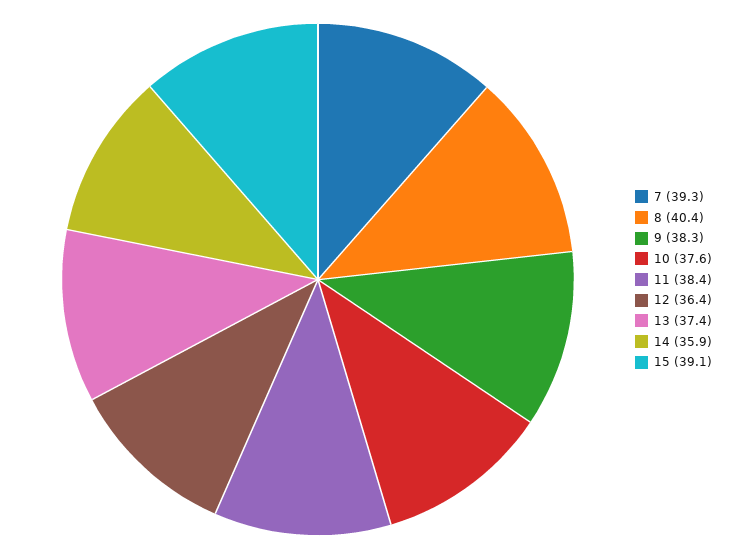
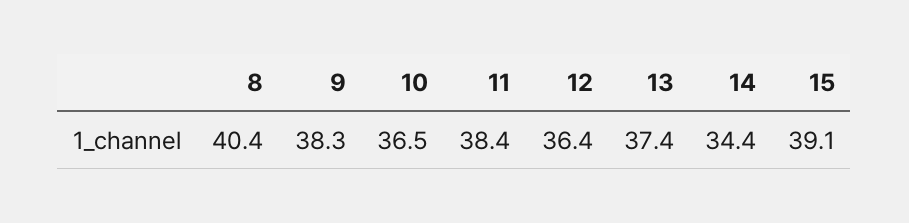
7: 39.3 -> none
10: 37.6 -> 36.5
14: 35.9 -> 34.4

